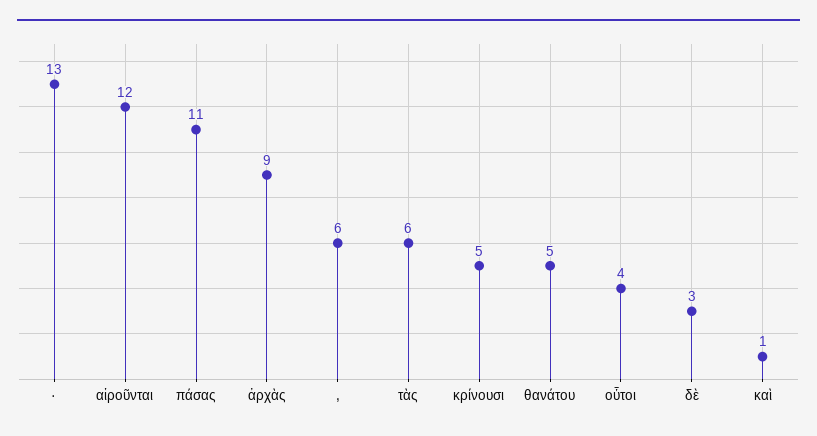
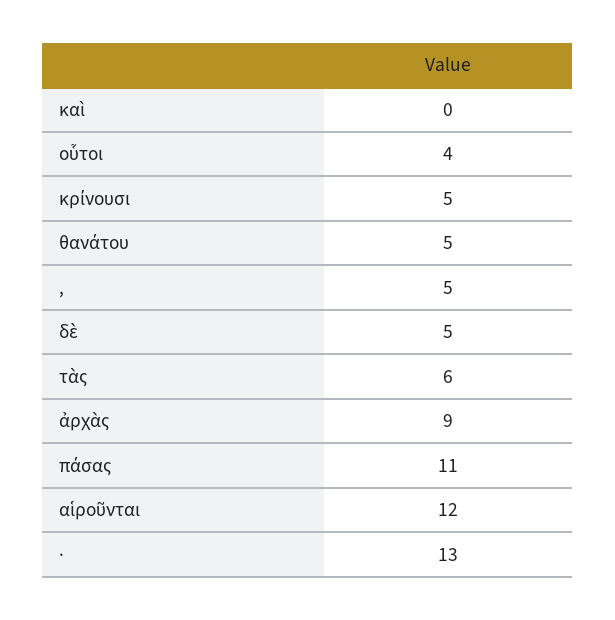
,: 6 -> 5
δὲ: 3 -> 5
καὶ: 1 -> 0

